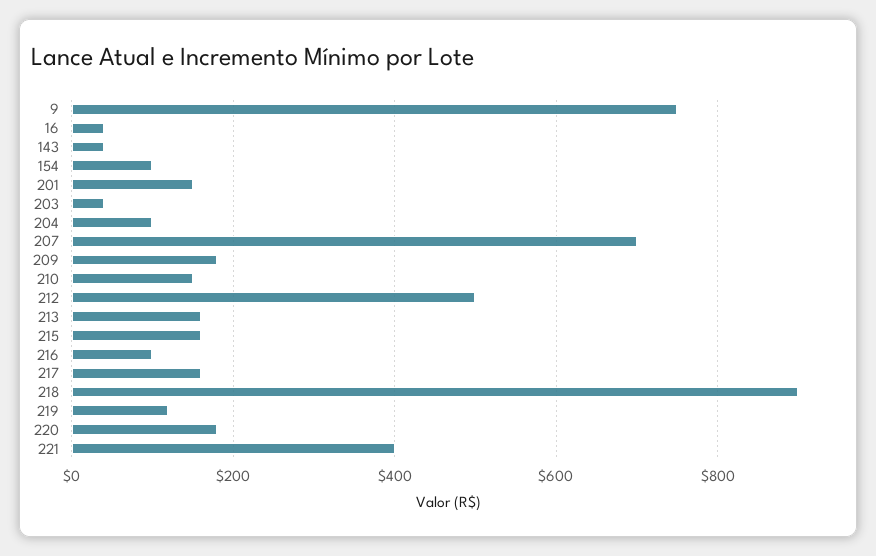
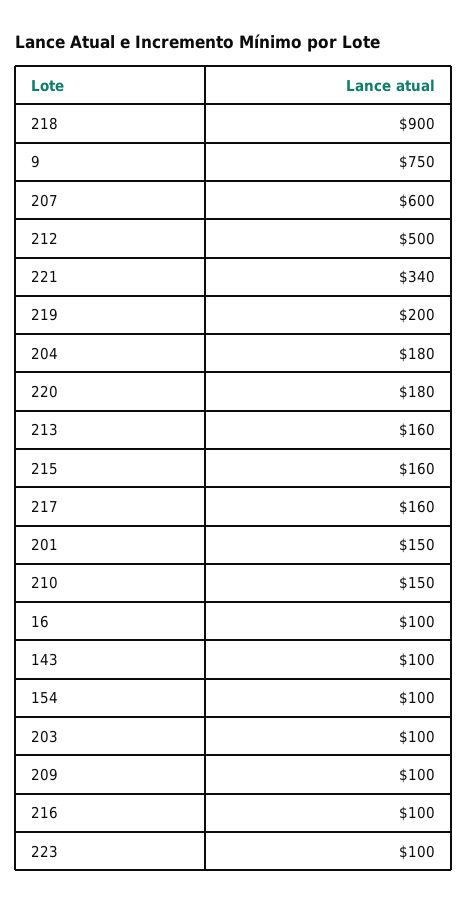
16: 40 -> 100
143: 40 -> 100
203: 40 -> 100
204: 100 -> 180
207: 700 -> 600
209: 180 -> 100
219: 120 -> 200
221: 400 -> 340
223: none -> 100

